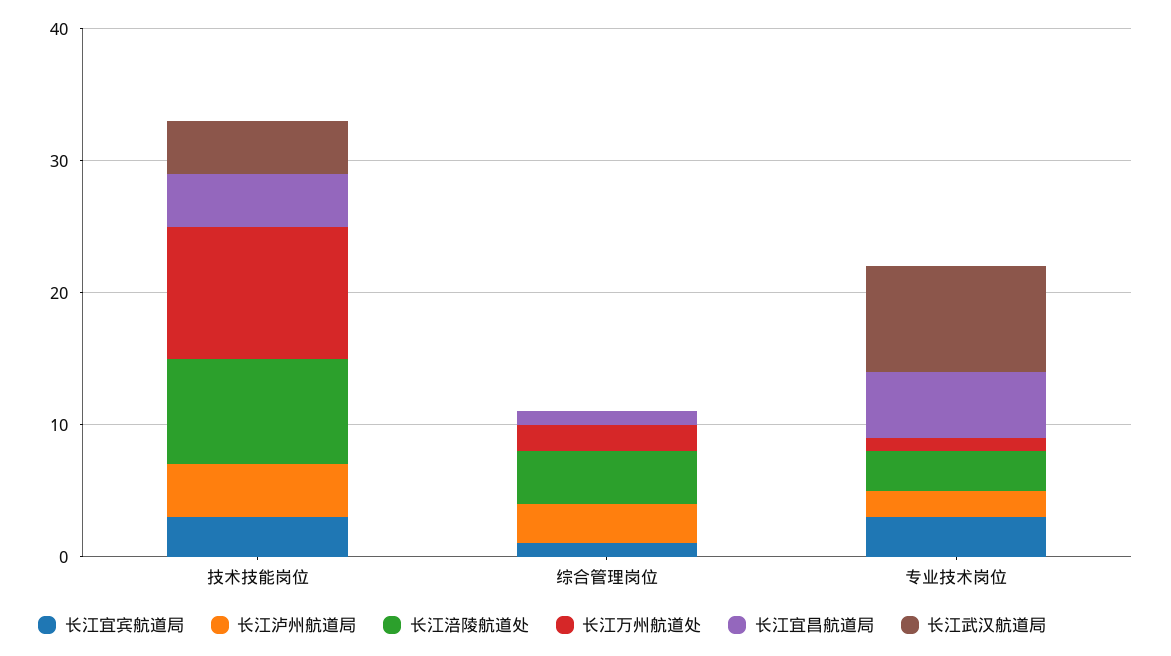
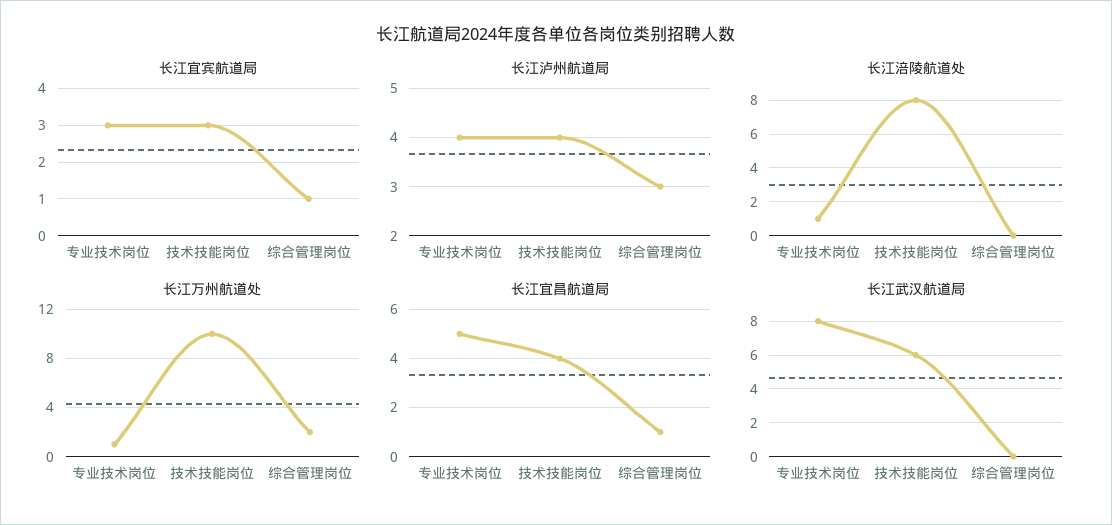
长江武汉航道局, 技术技能岗位: 4 -> 6
长江涪陵航道处, 综合管理岗位: 4 -> 0
长江泸州航道局, 专业技术岗位: 2 -> 4
长江涪陵航道处, 专业技术岗位: 3 -> 1

